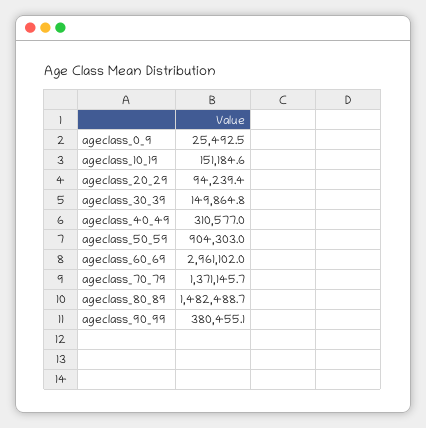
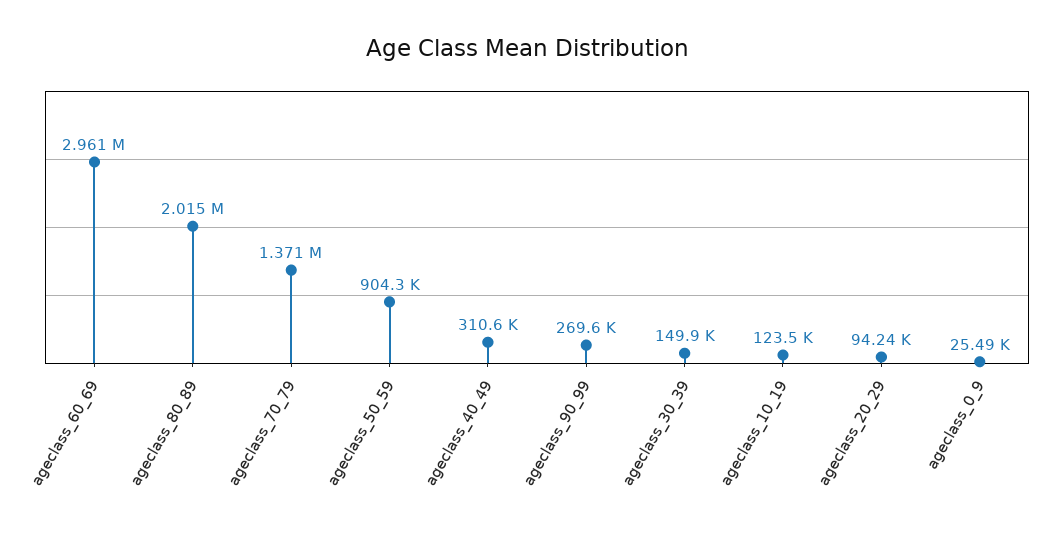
ageclass_10_19: 151184.6 -> 123500
ageclass_80_89: 1482488.7 -> 2015000
ageclass_90_99: 380455.1 -> 269600

